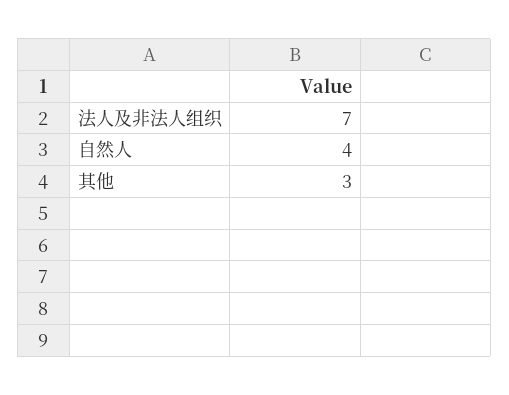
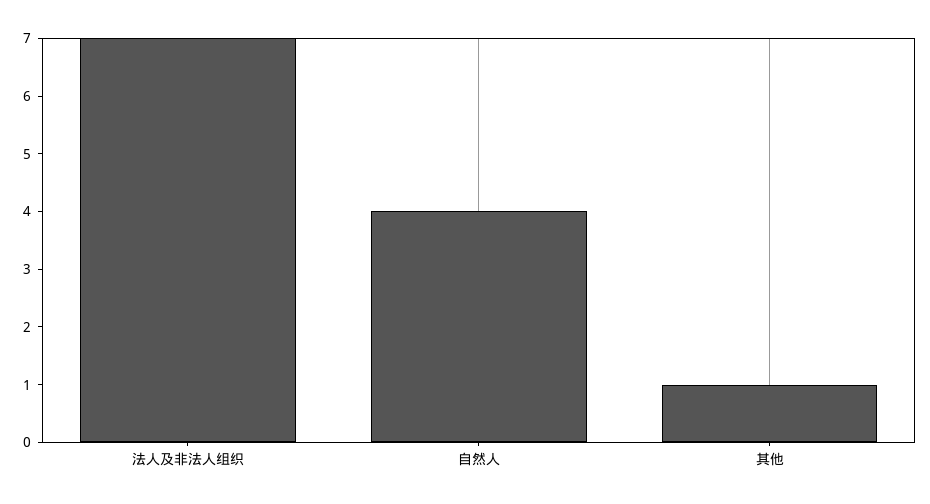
其他: 3 -> 1

